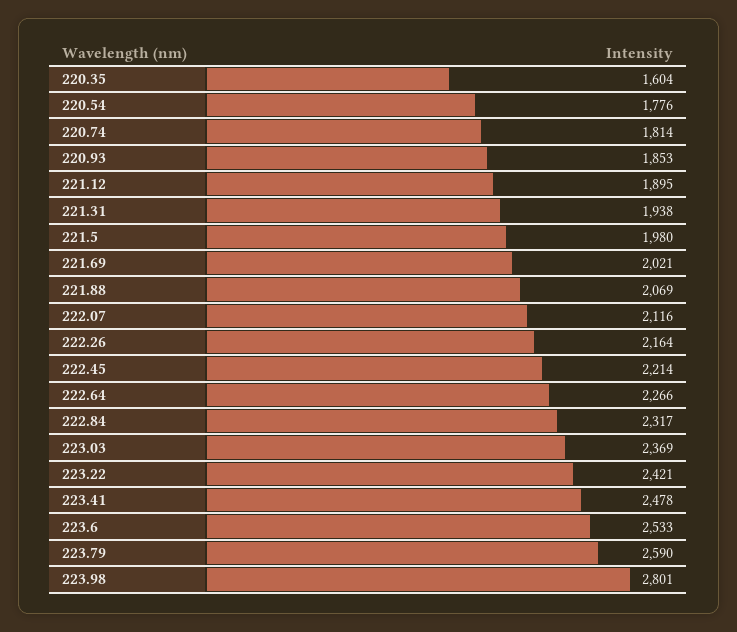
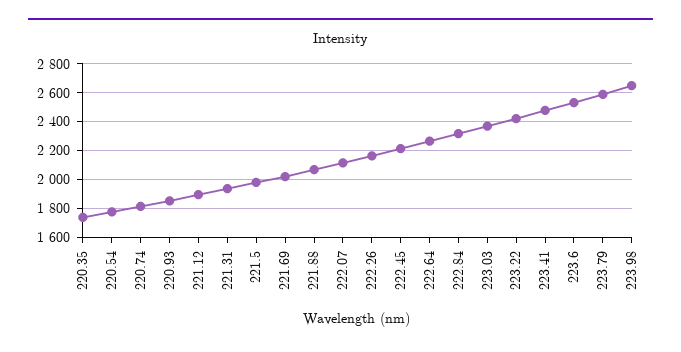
220.35: 1604 -> 1750
223.98: 2801 -> 2650

